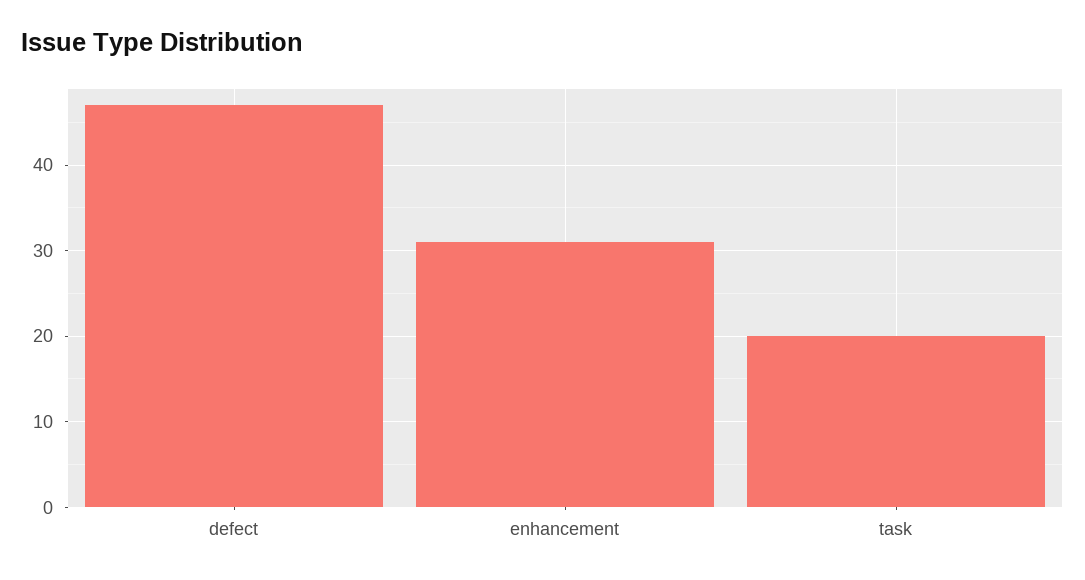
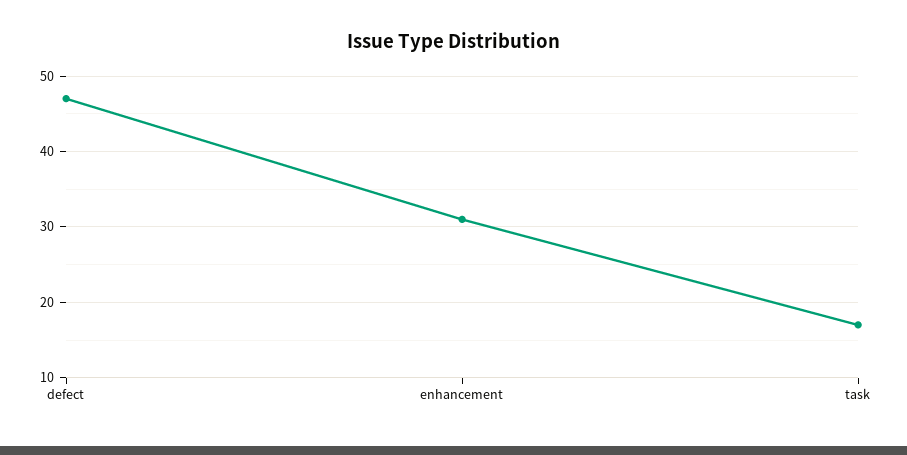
task: 20 -> 17

